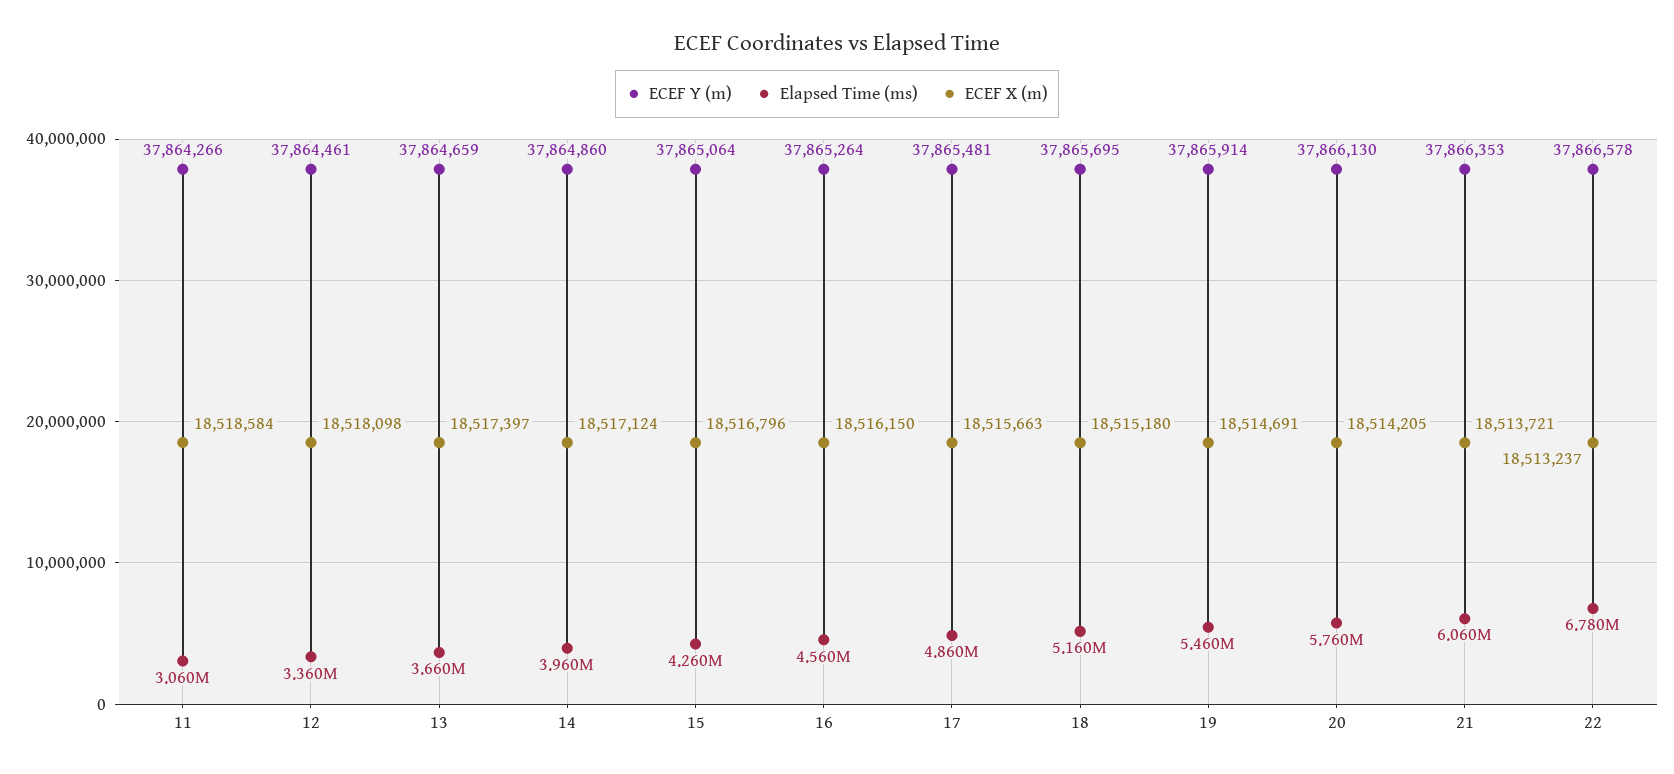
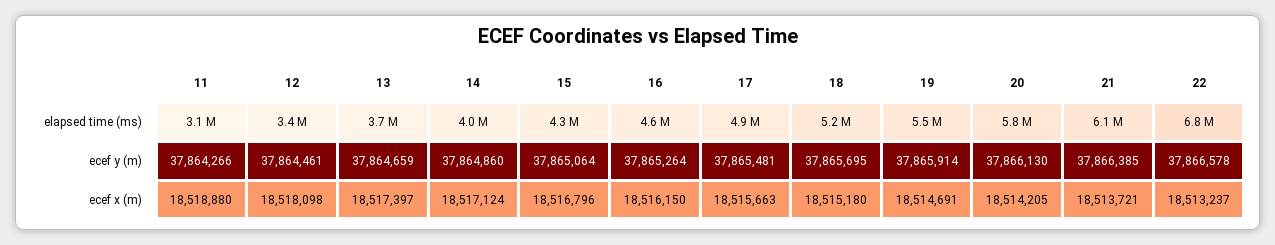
ECEF X (m), 11: 18518584 -> 18518880
ECEF Y (m), 21: 37866353 -> 37866385

